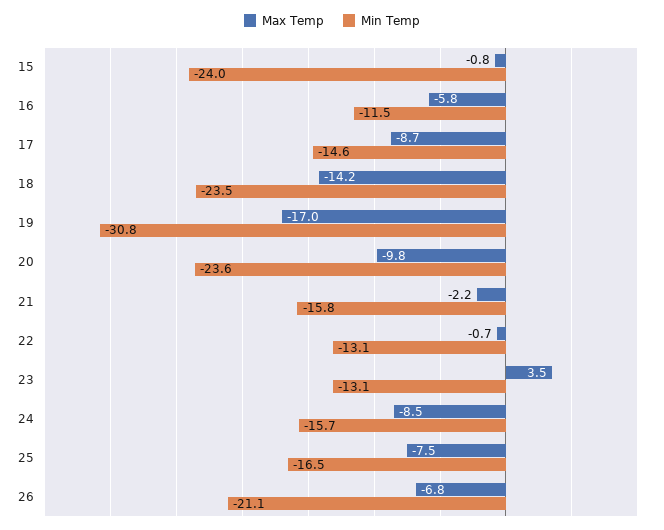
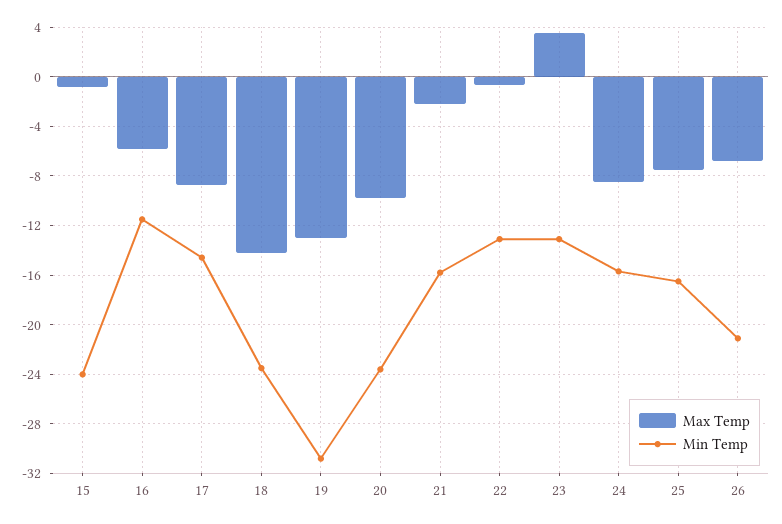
Max Temp, 19: -17 -> -13

